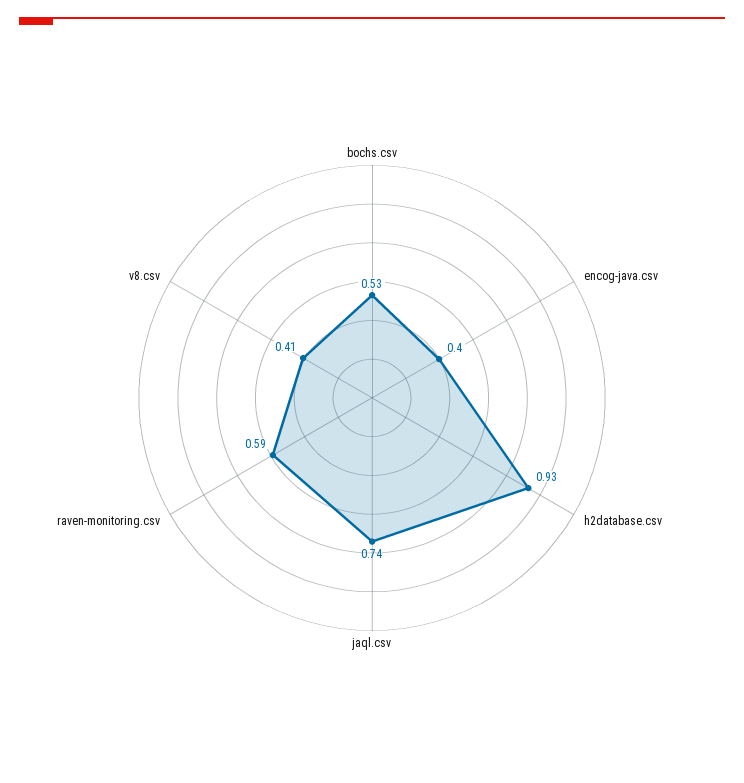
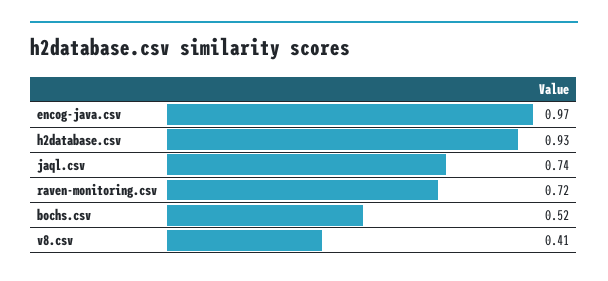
bochs.csv: 0.53 -> 0.52
encog-java.csv: 0.4 -> 0.97
raven-monitoring.csv: 0.59 -> 0.72

